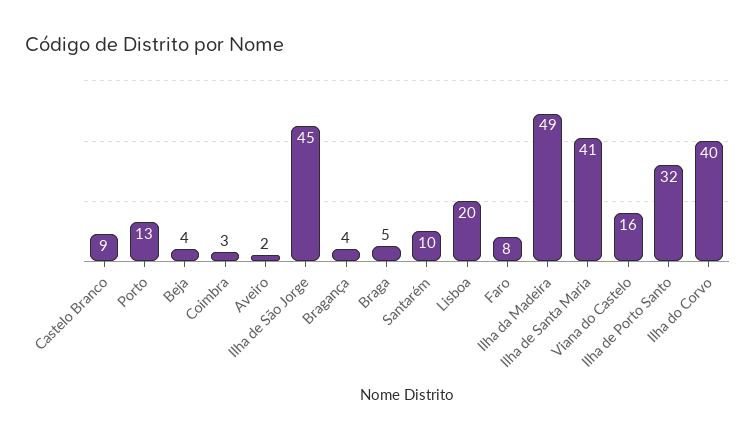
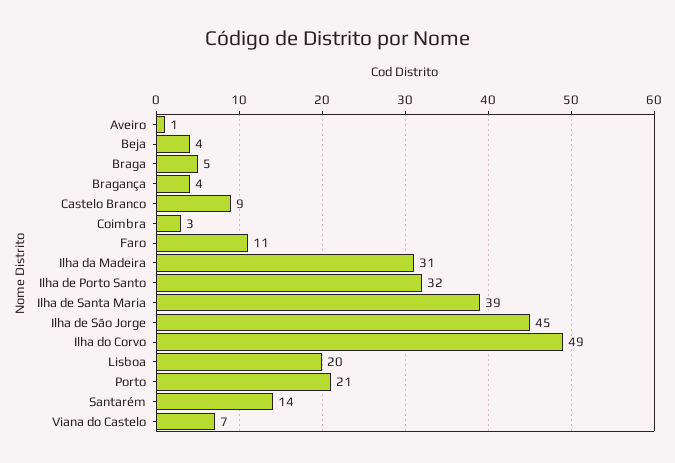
Porto: 13 -> 21
Aveiro: 2 -> 1
Santarém: 10 -> 14
Faro: 8 -> 11
Ilha da Madeira: 49 -> 31
Ilha de Santa Maria: 41 -> 39
Viana do Castelo: 16 -> 7
Ilha do Corvo: 40 -> 49

